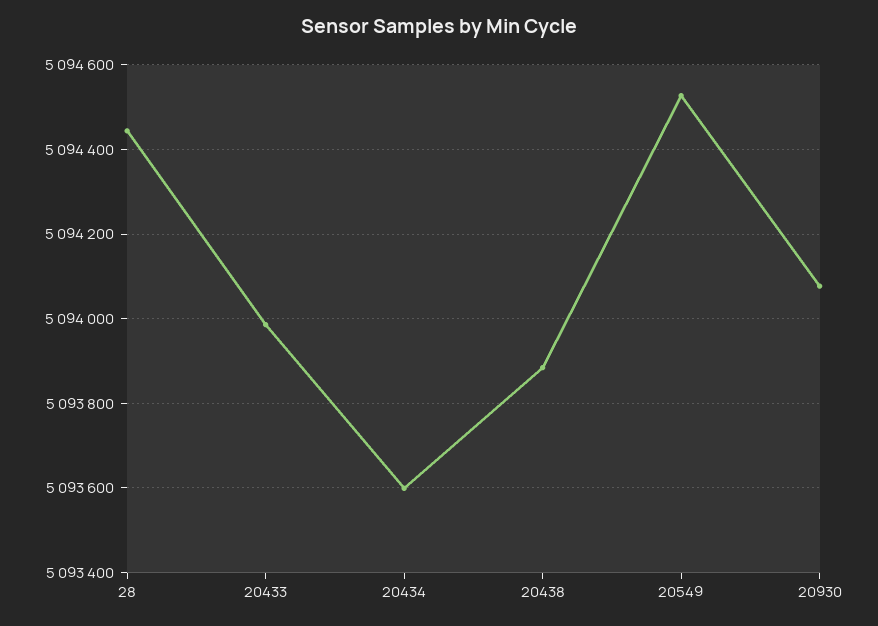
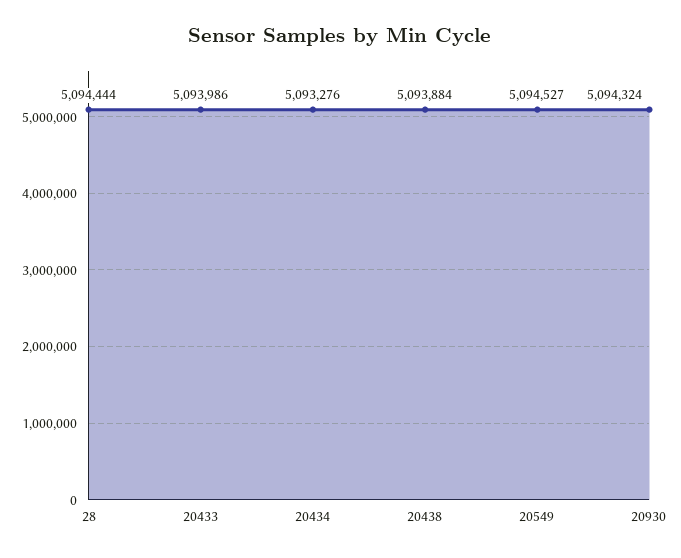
20434: 5093600 -> 5093276
20930: 5094080 -> 5094324

